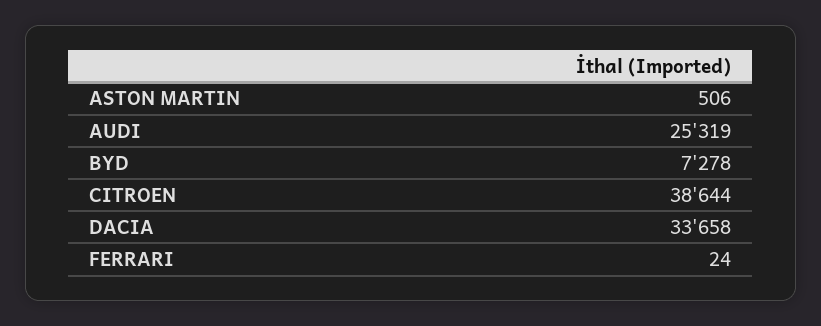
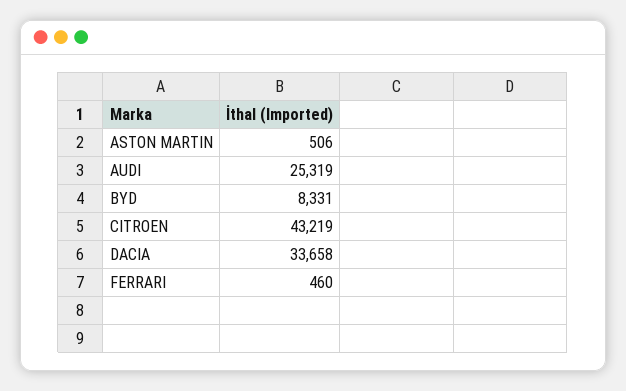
BYD: 7278 -> 8331
CITROEN: 38644 -> 43219
FERRARI: 24 -> 460

